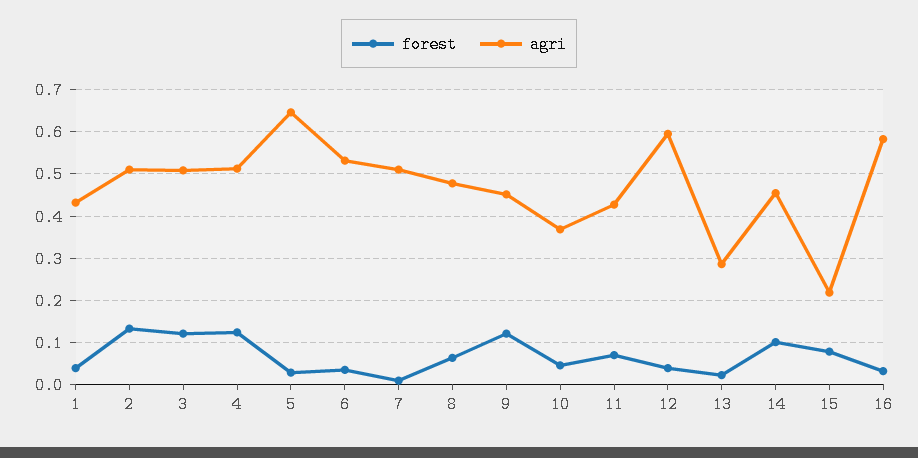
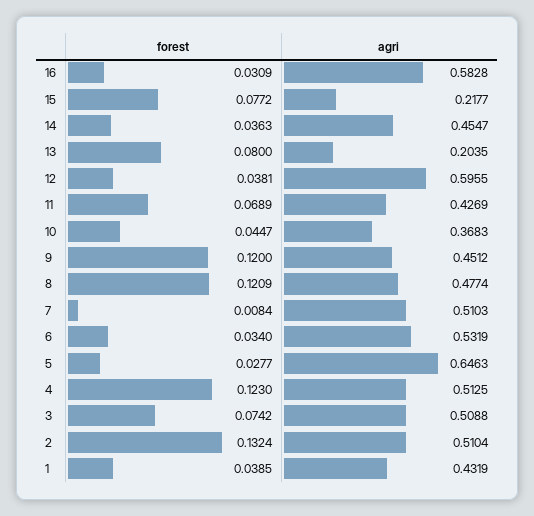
forest, 3: 0.12 -> 0.0742
forest, 8: 0.06 -> 0.1209
forest, 13: 0.02 -> 0.08
agri, 13: 0.28 -> 0.2035
forest, 14: 0.1 -> 0.0363

